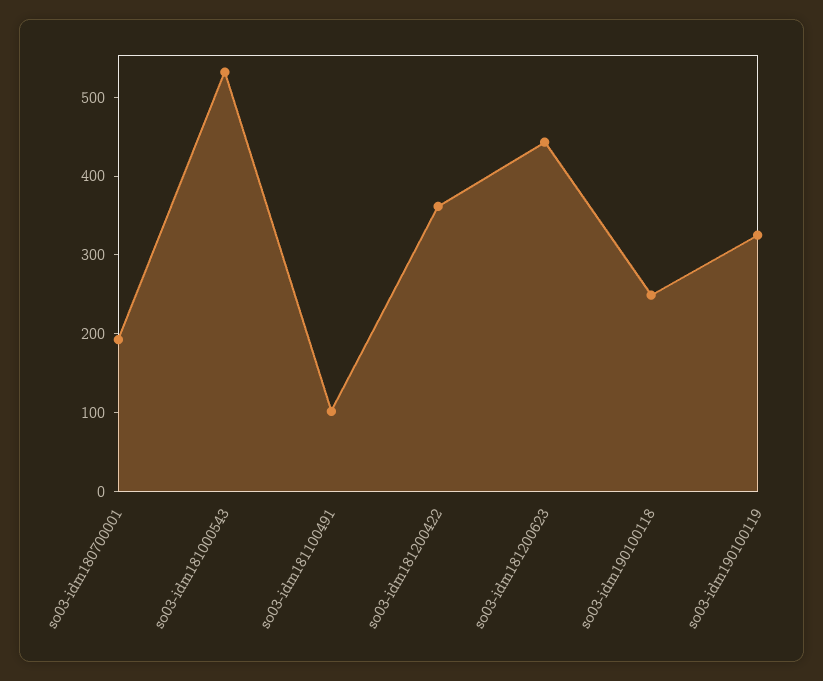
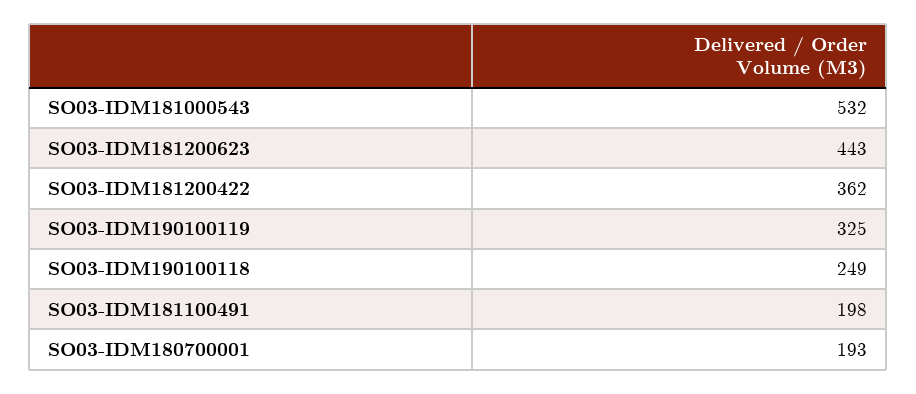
so03-idm181100491: 100 -> 198

